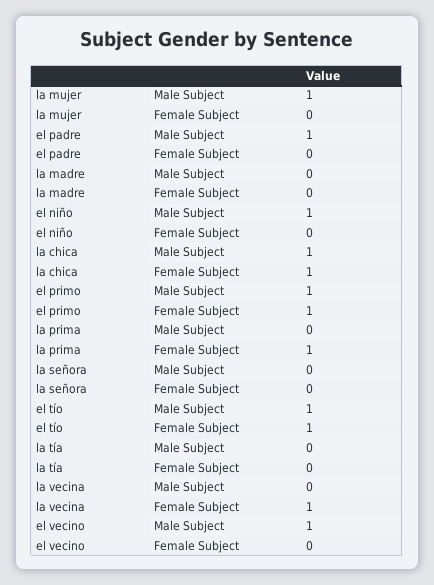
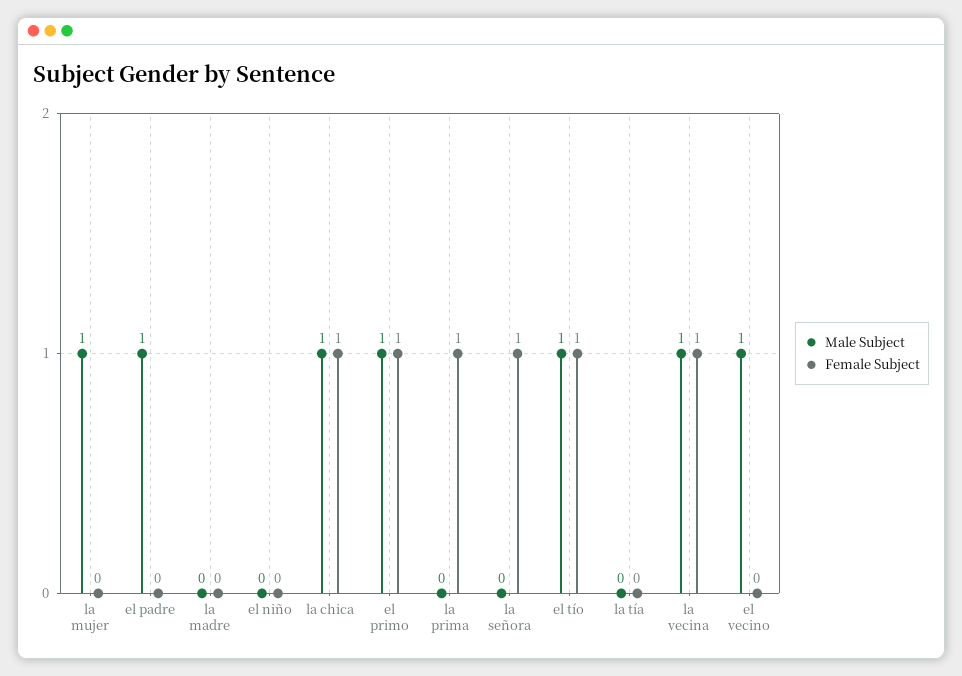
Male Subject, el niño: 1 -> 0
Female Subject, la señora: 0 -> 1
Male Subject, la vecina: 0 -> 1

